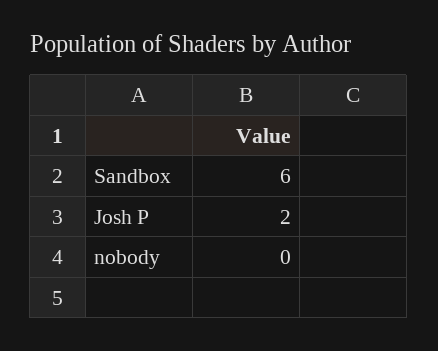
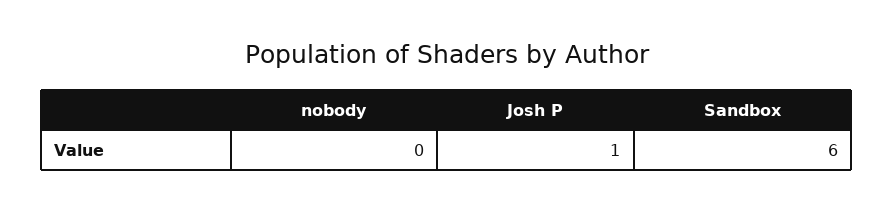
Josh P: 2 -> 1

